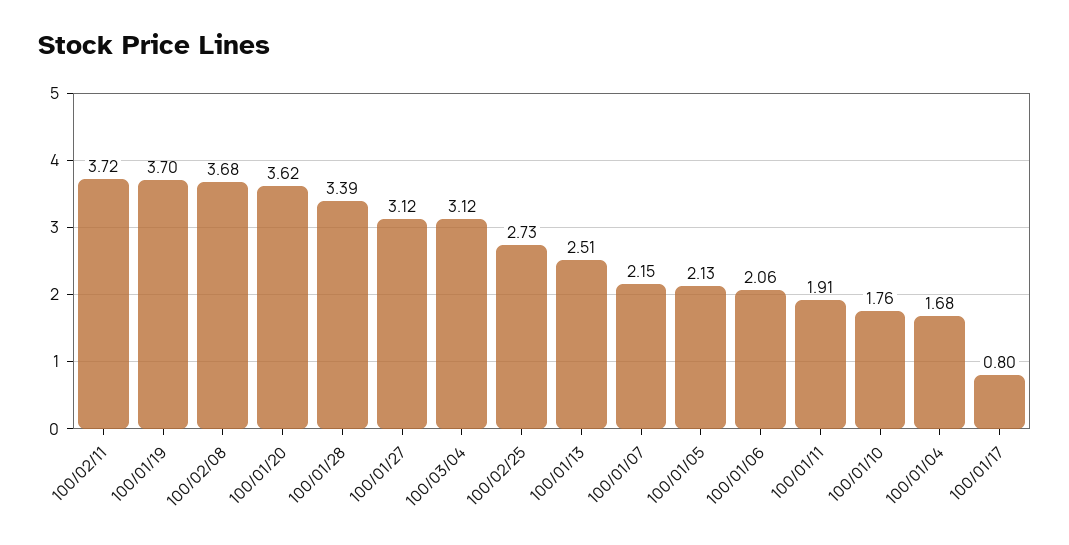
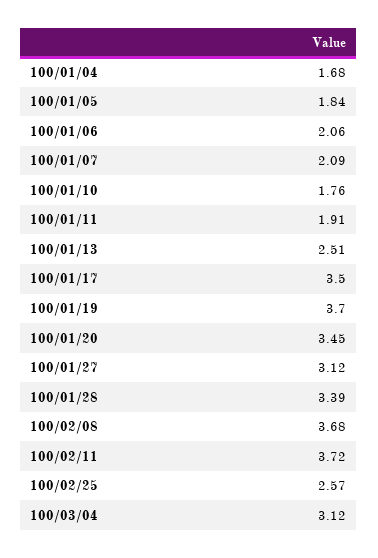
100/01/20: 3.62 -> 3.45
100/02/25: 2.73 -> 2.57
100/01/07: 2.15 -> 2.09
100/01/05: 2.13 -> 1.84
100/01/17: 0.8 -> 3.5

